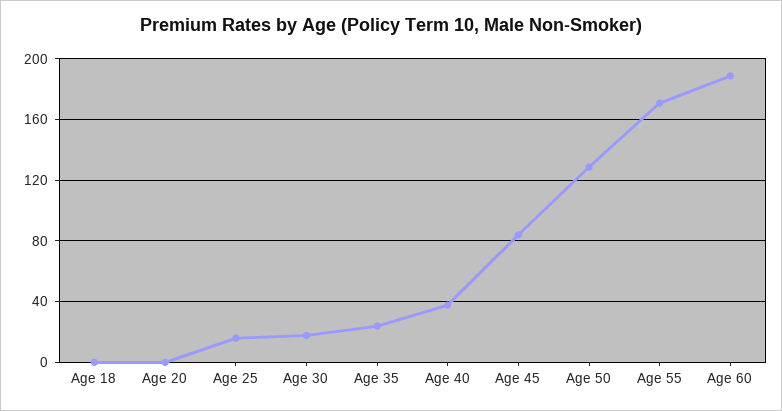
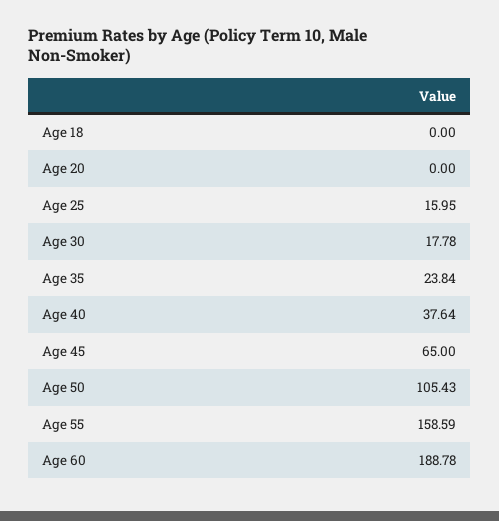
Age 45: 85 -> 65
Age 50: 130 -> 105.43
Age 55: 170 -> 158.59

